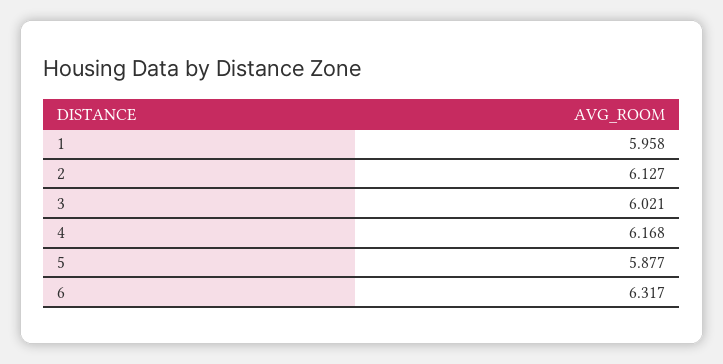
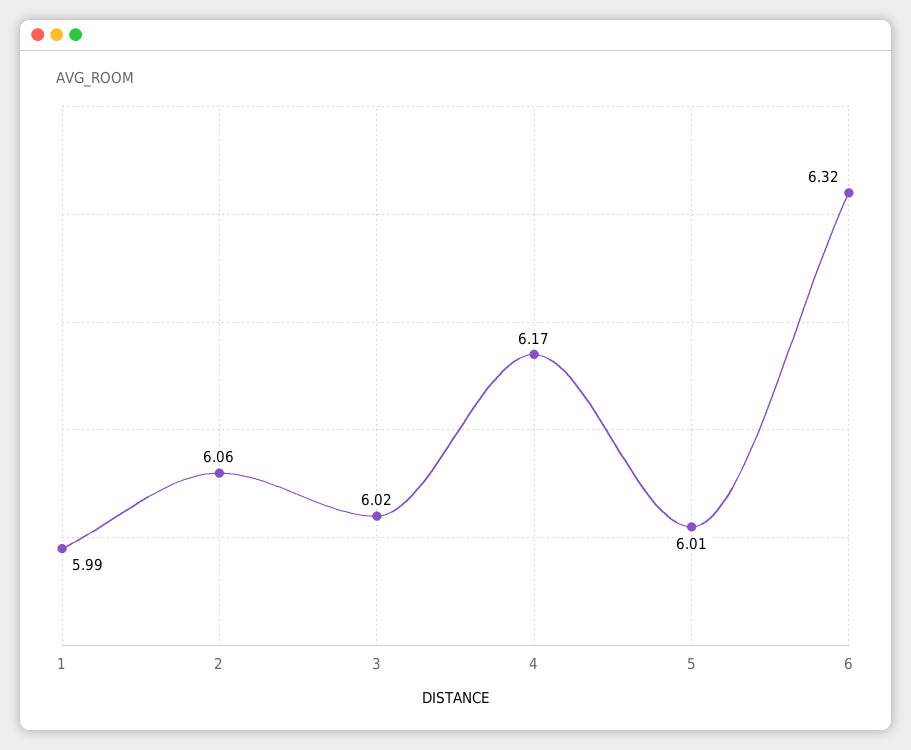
1: 5.958 -> 5.99
2: 6.127 -> 6.06
5: 5.877 -> 6.01

